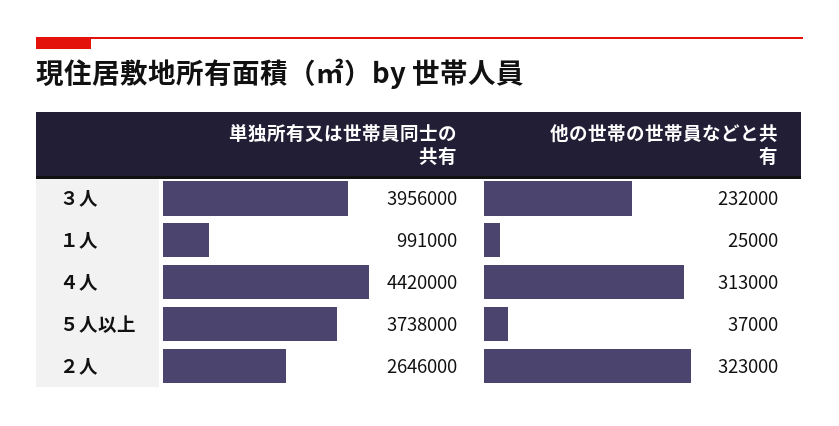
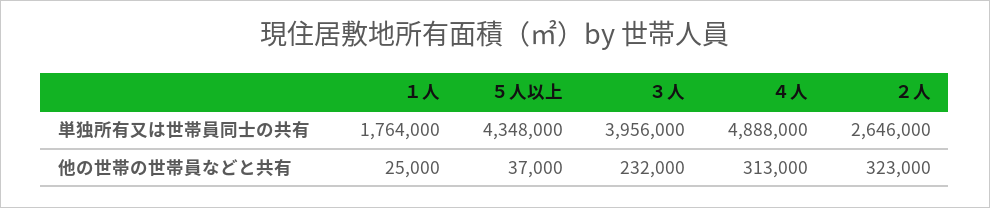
単独所有又は世帯員同士の共有, １人: 991000 -> 1764000
単独所有又は世帯員同士の共有, ４人: 4420000 -> 4888000
単独所有又は世帯員同士の共有, ５人以上: 3738000 -> 4348000

